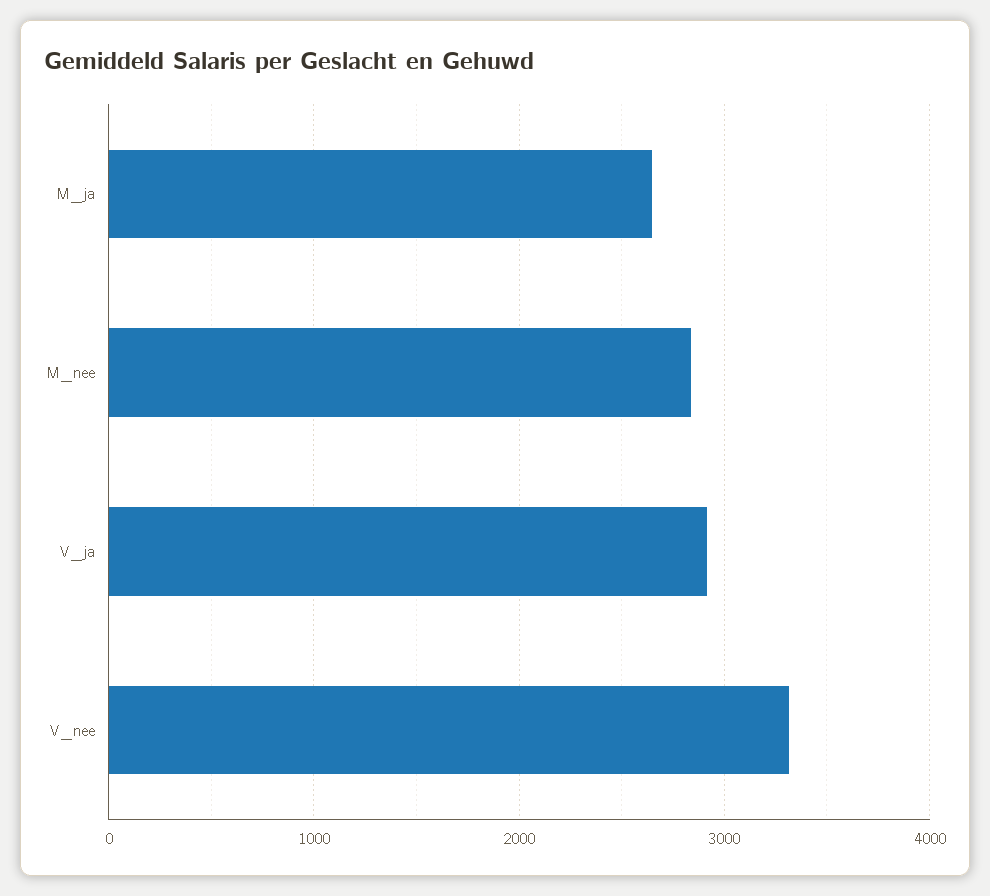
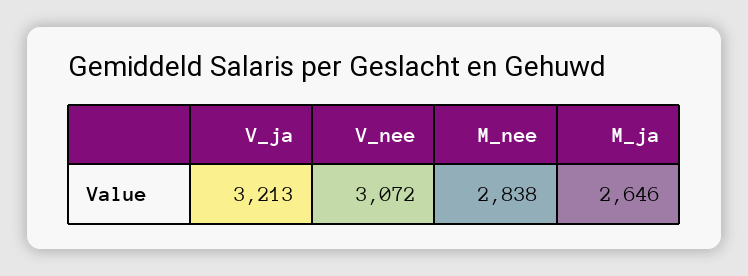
V_ja: 2900 -> 3213
V_nee: 3300 -> 3072

